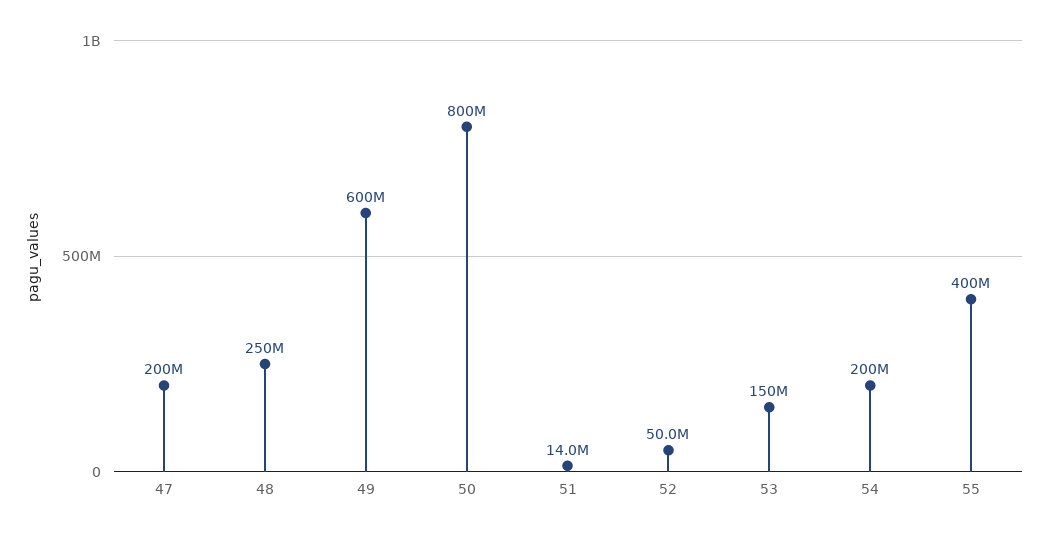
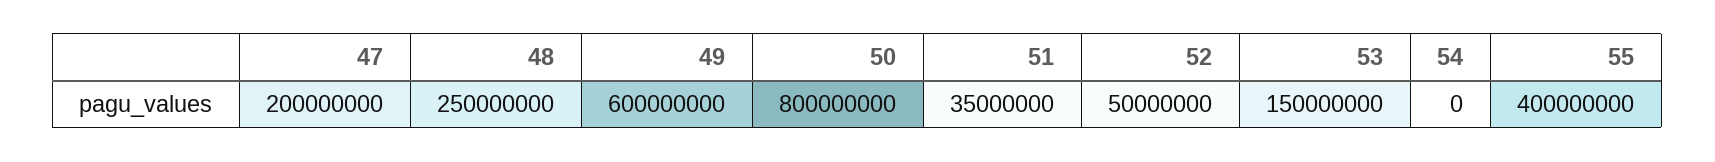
51: 14000000 -> 35000000
54: 200000000 -> 0

